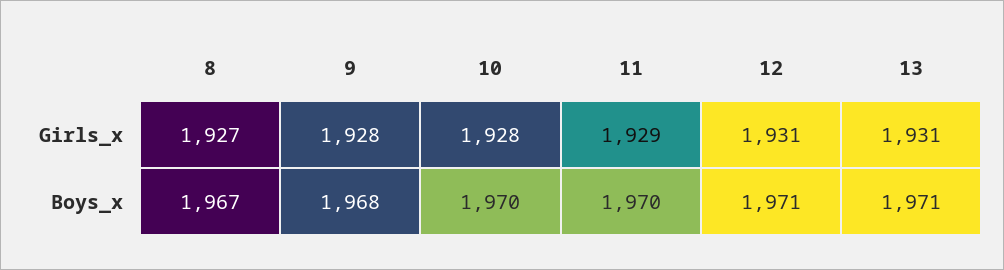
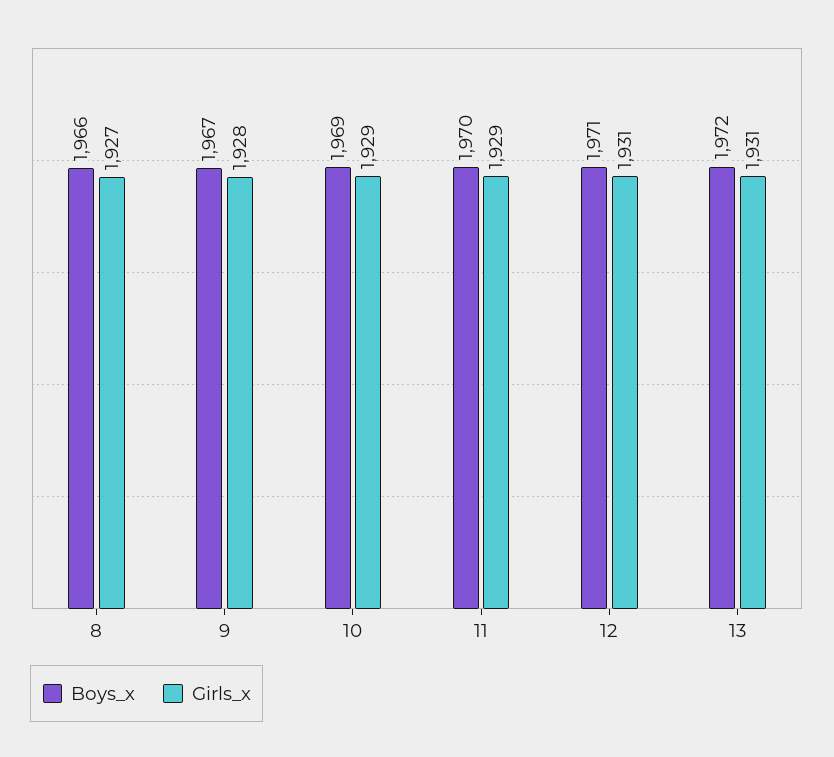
Girls_x, 10: 1928 -> 1929
Boys_x, 8: 1967 -> 1966
Boys_x, 9: 1968 -> 1967
Boys_x, 10: 1970 -> 1969
Boys_x, 13: 1971 -> 1972

